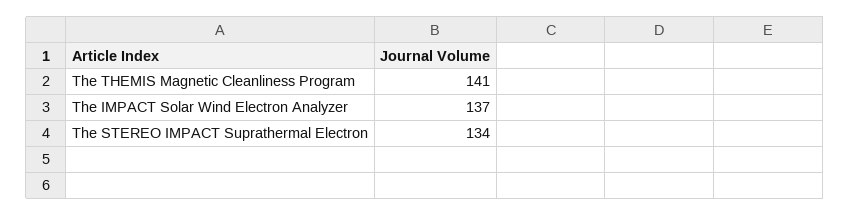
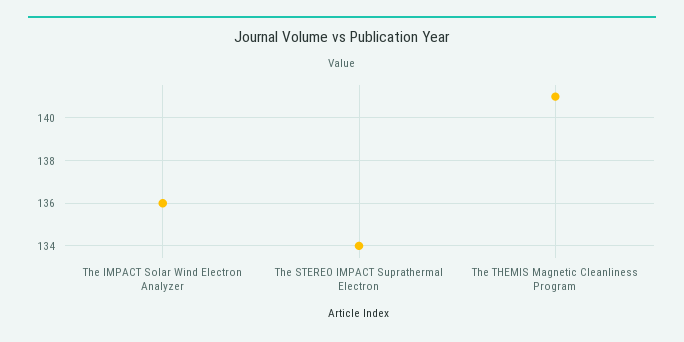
The IMPACT Solar Wind Electron Analyzer: 137 -> 136

